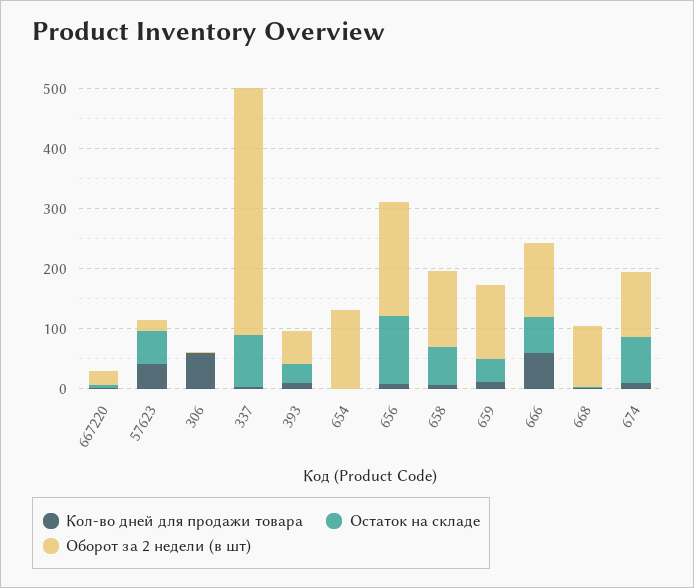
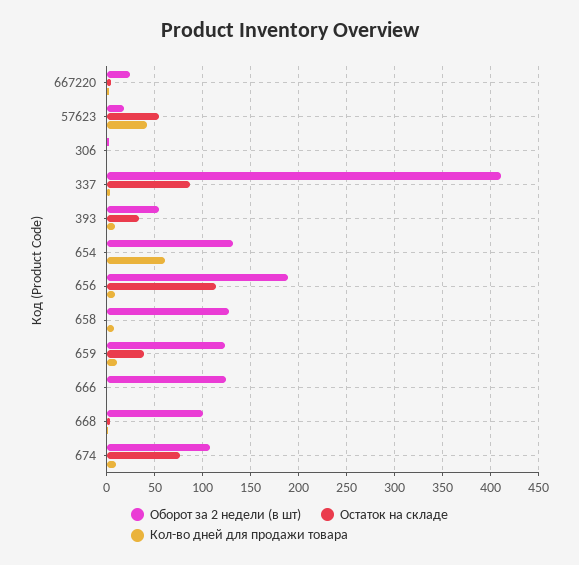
Кол-во дней для продажи товара, 306: 60 -> 0
Кол-во дней для продажи товара, 654: 0 -> 60
Остаток на складе, 658: 60 -> 0
Кол-во дней для продажи товара, 666: 60 -> 0
Остаток на складе, 666: 60 -> 0

